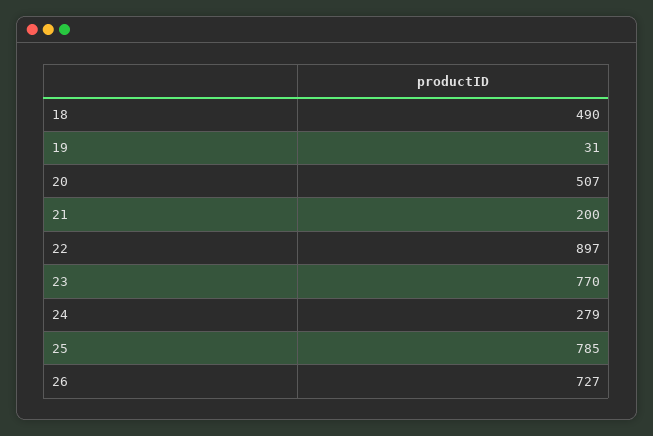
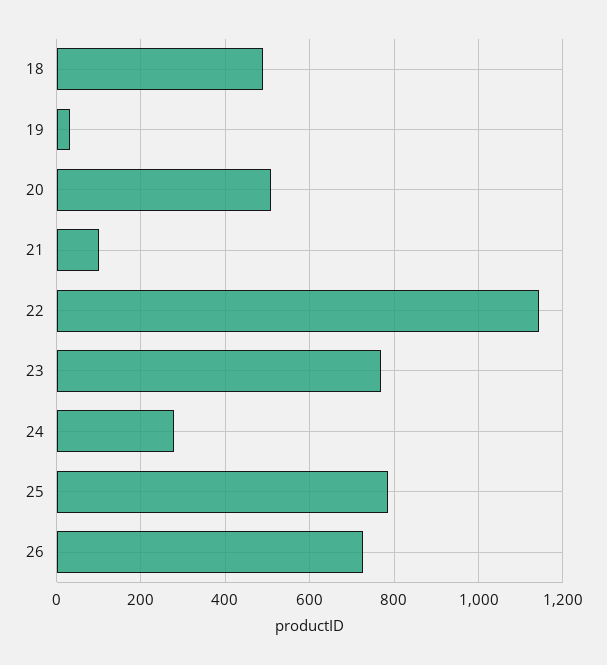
21: 200 -> 100
22: 897 -> 1140

